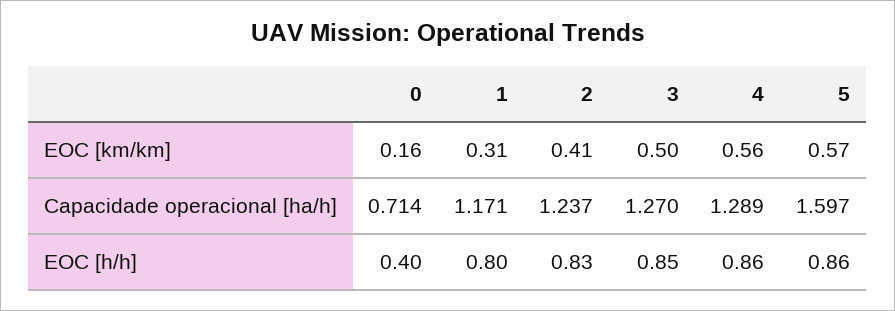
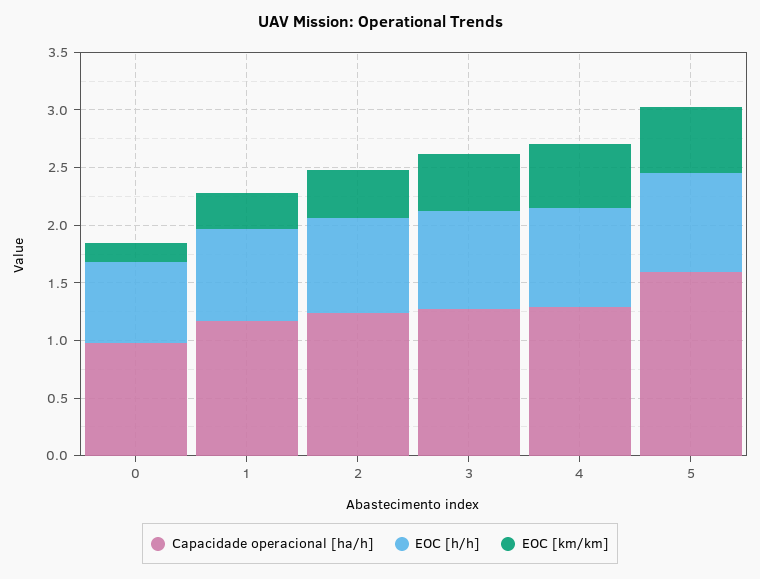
Capacidade operacional [ha/h], 0: 0.714 -> 1
EOC [h/h], 0: 0.4 -> 0.7

